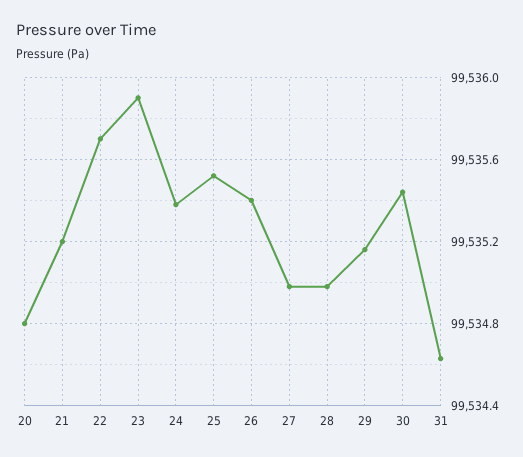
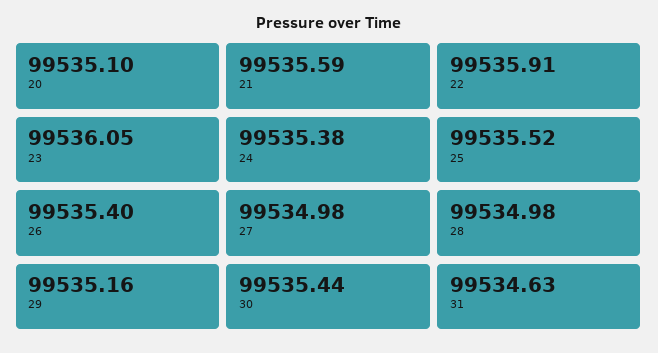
20: 99534.8 -> 99535.1
21: 99535.2 -> 99535.59
22: 99535.7 -> 99535.91
23: 99535.9 -> 99536.05

